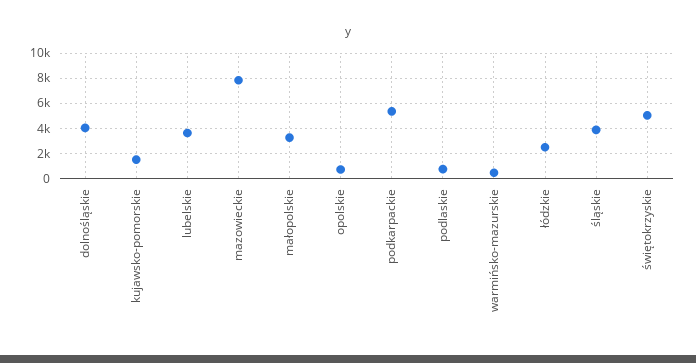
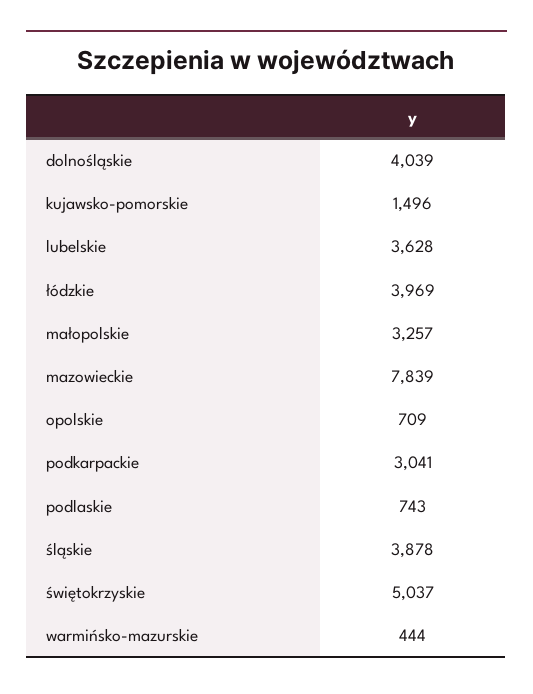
podkarpackie: 5500 -> 3041
łódzkie: 2500 -> 3969

